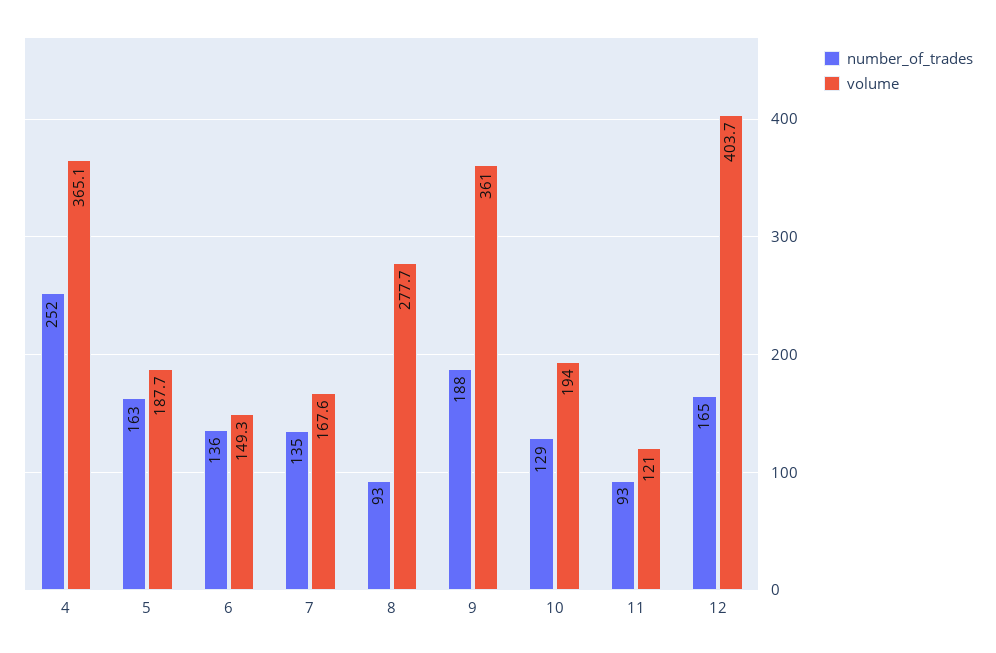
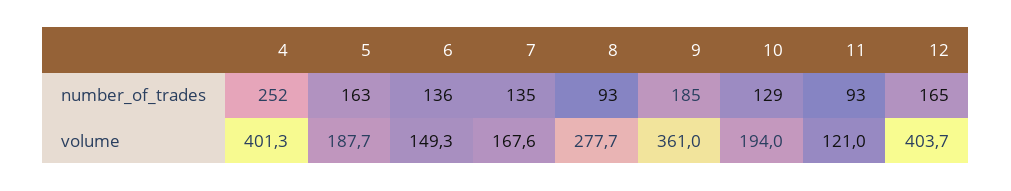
volume, 4: 365.1 -> 401.3
number_of_trades, 9: 188 -> 185

